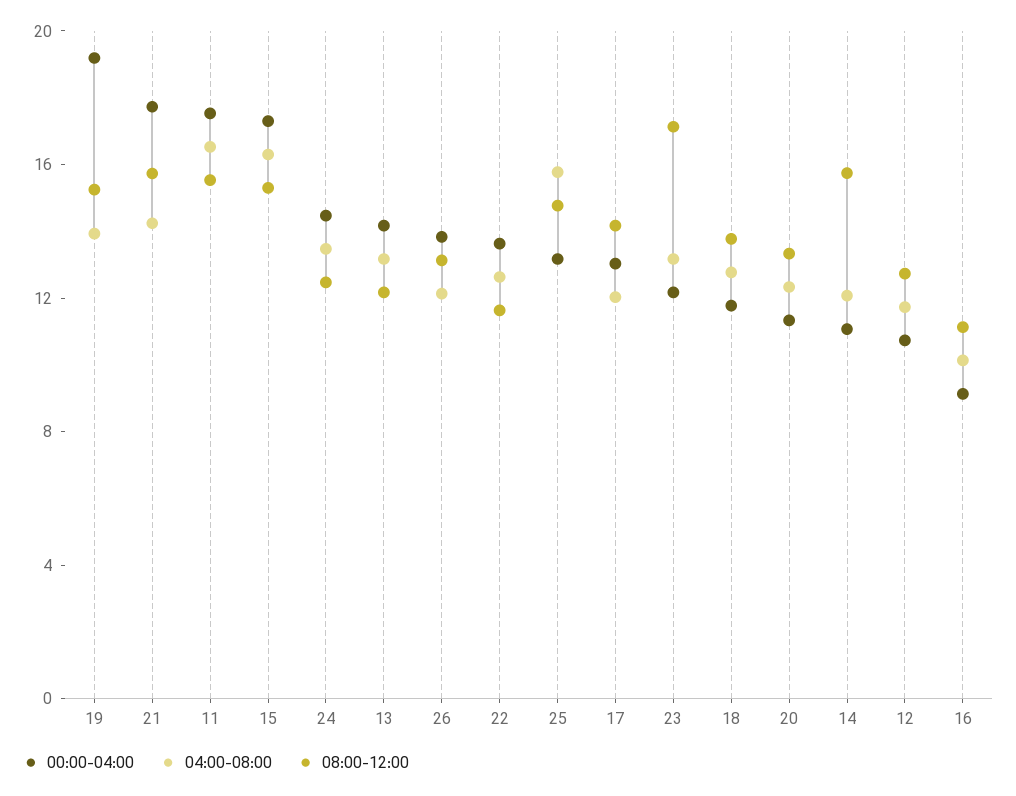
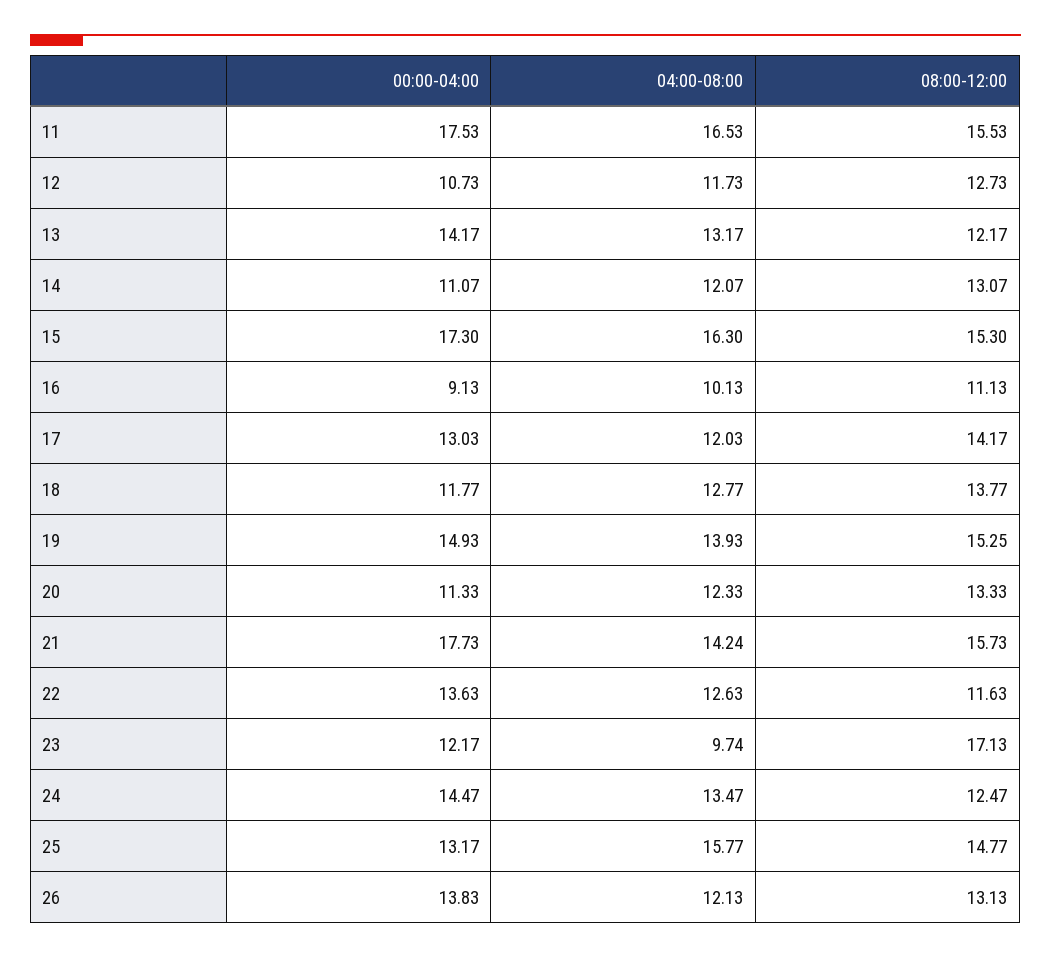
00:00-04:00, 19: 19 -> 14.93
04:00-08:00, 23: 13 -> 9.74
08:00-12:00, 14: 16 -> 13.07

